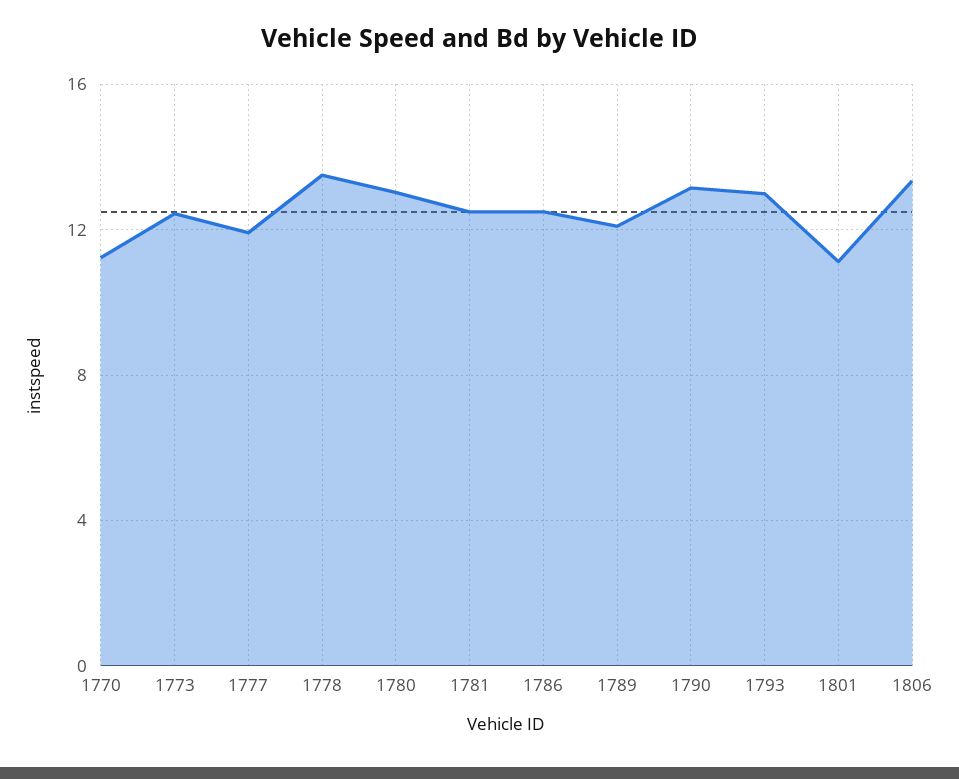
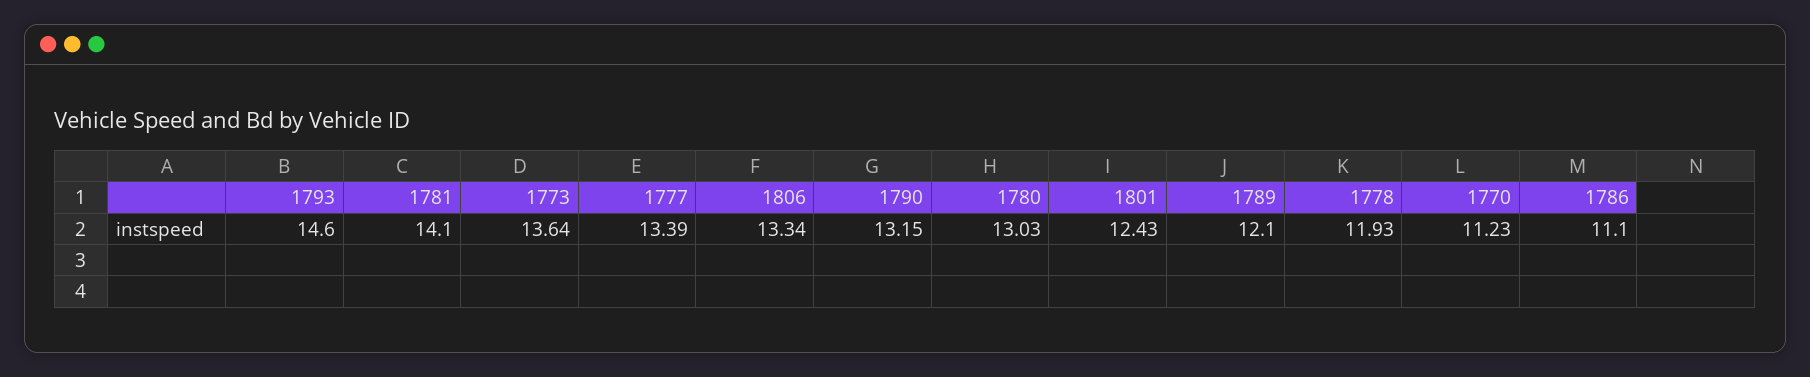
1773: 12.5 -> 13.64
1777: 12 -> 13.39
1778: 13.5 -> 11.93
1781: 12.5 -> 14.1
1786: 12.5 -> 11.1
1793: 13 -> 14.6
1801: 11 -> 12.43

